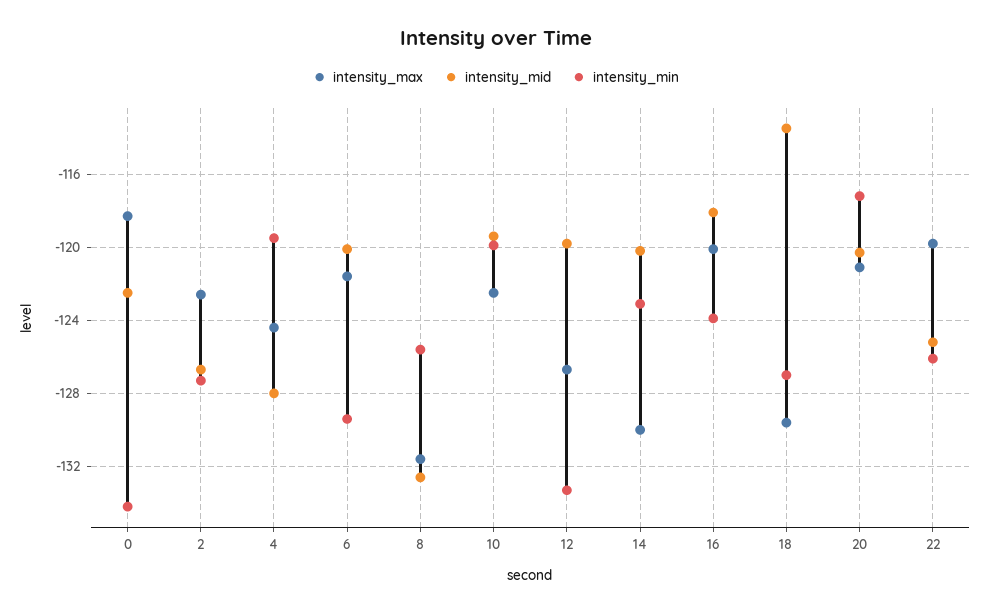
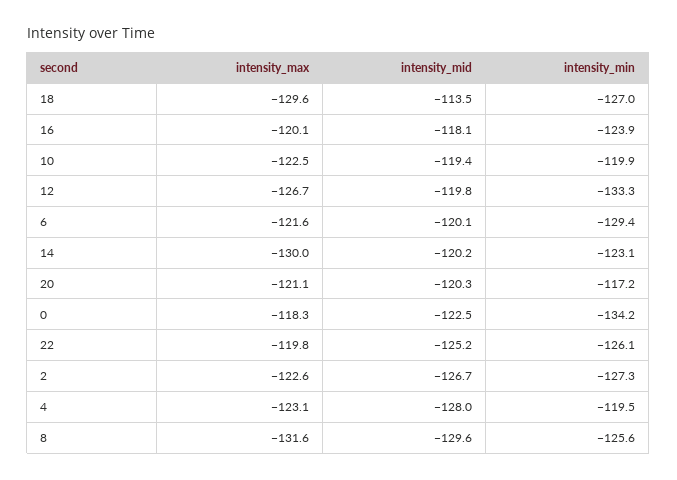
intensity_max, 4: -124.5 -> -123.1
intensity_mid, 8: -132.5 -> -129.6

